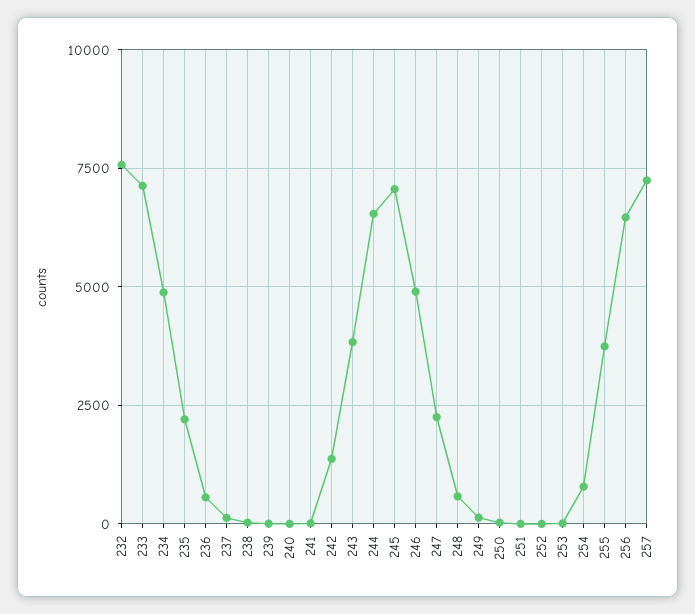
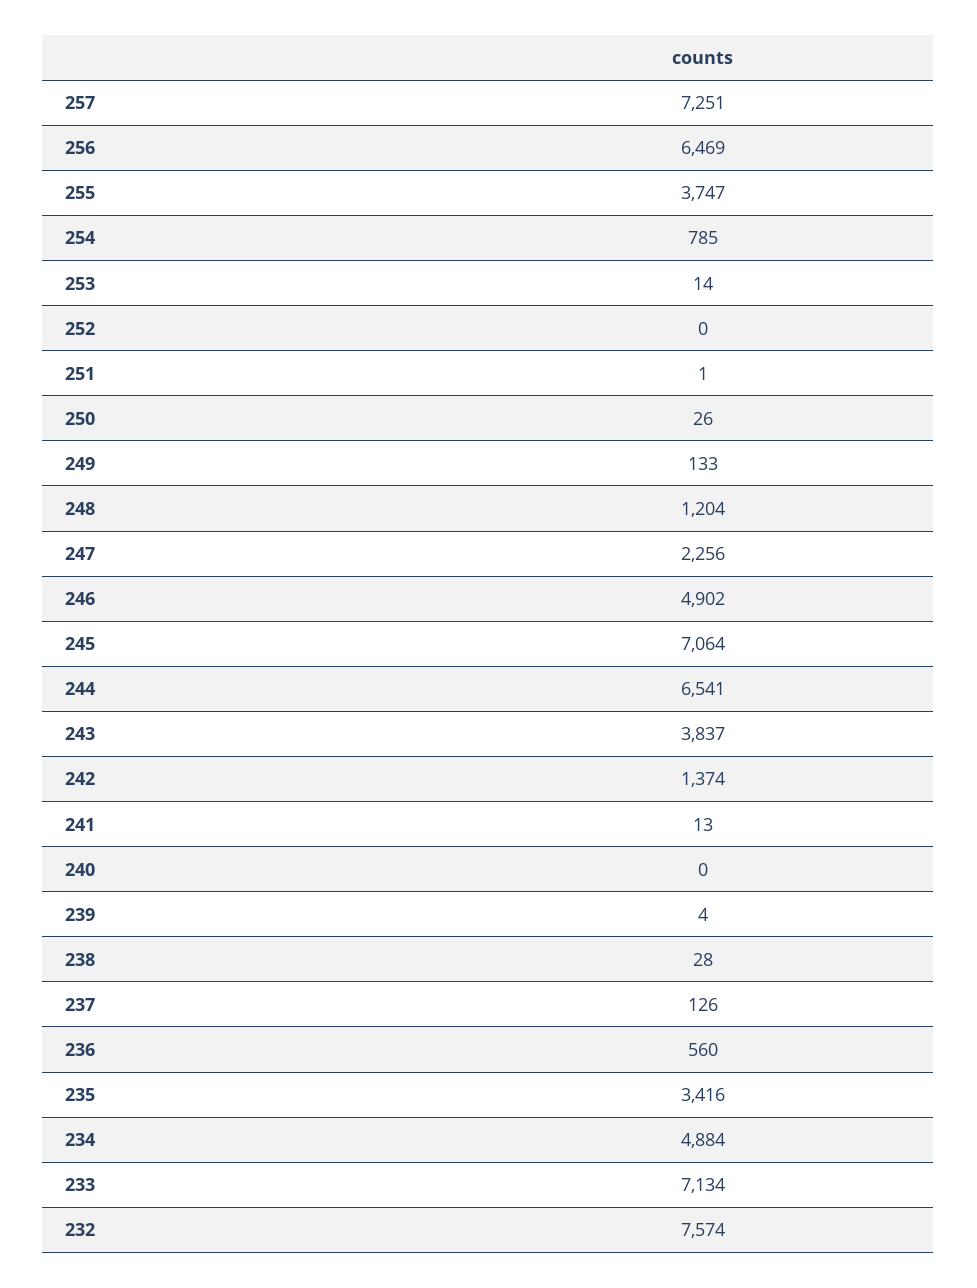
235: 2250 -> 3416
248: 500 -> 1204

